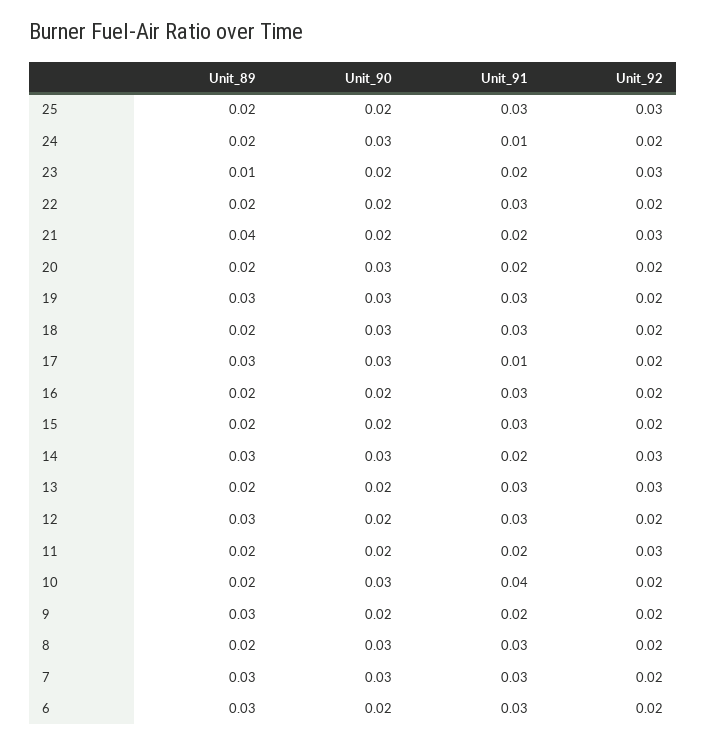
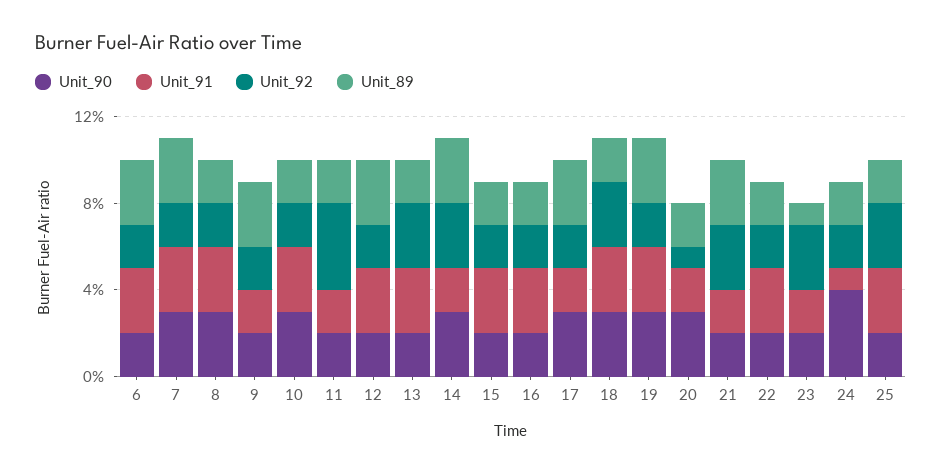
Unit_90, 24: 0.03 -> 0.04
Unit_89, 21: 0.04 -> 0.03
Unit_92, 20: 0.02 -> 0.01
Unit_92, 18: 0.02 -> 0.03
Unit_91, 17: 0.01 -> 0.02
Unit_92, 11: 0.03 -> 0.04
Unit_91, 10: 0.04 -> 0.03

